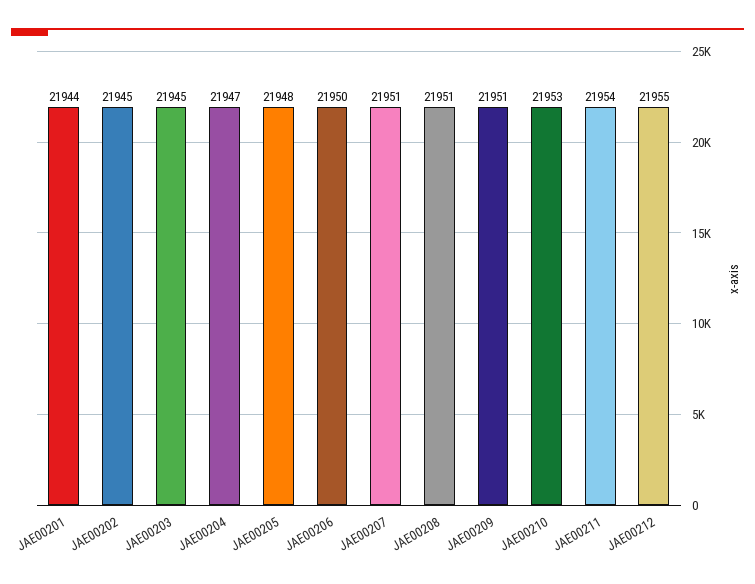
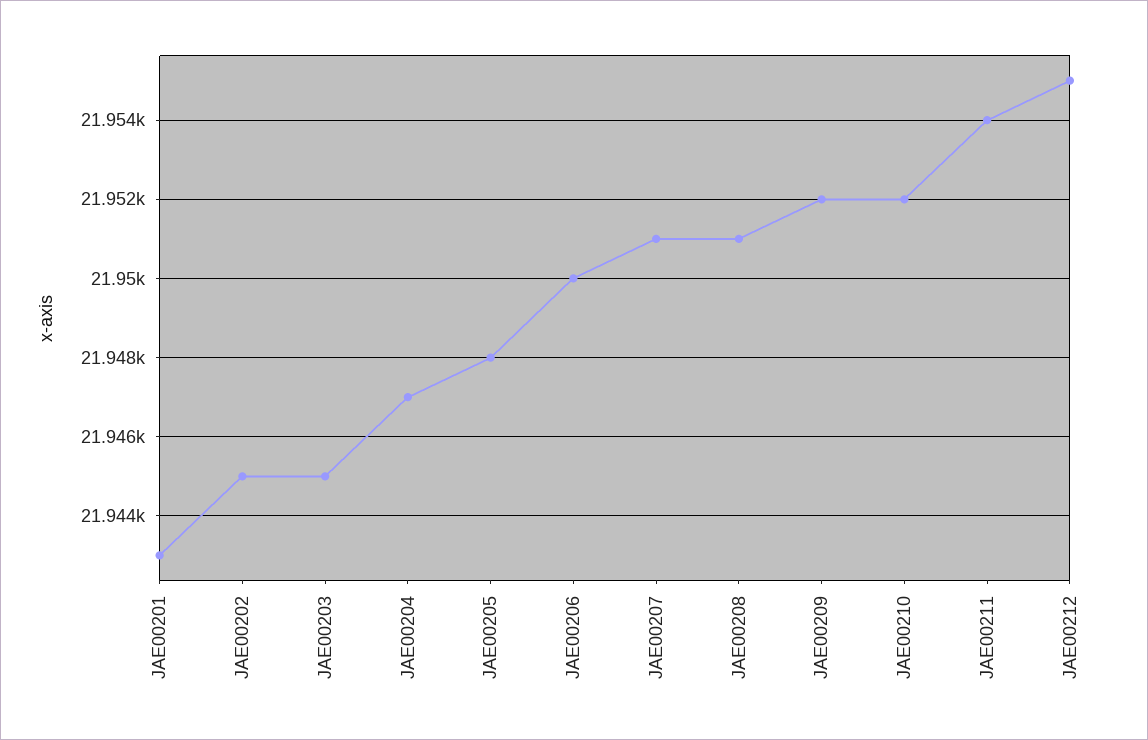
JAE00201: 21944 -> 21943
JAE00209: 21951 -> 21952
JAE00210: 21953 -> 21952

